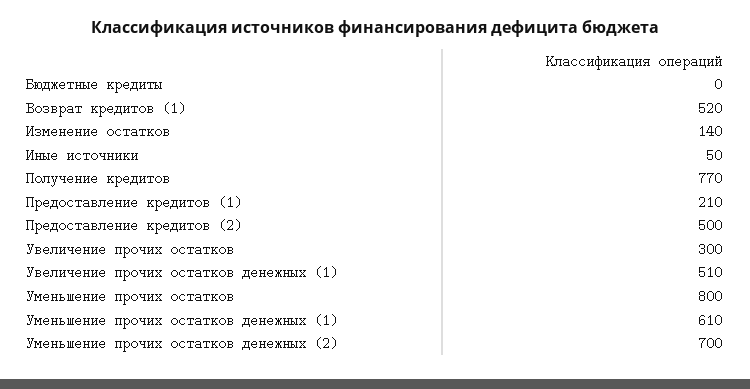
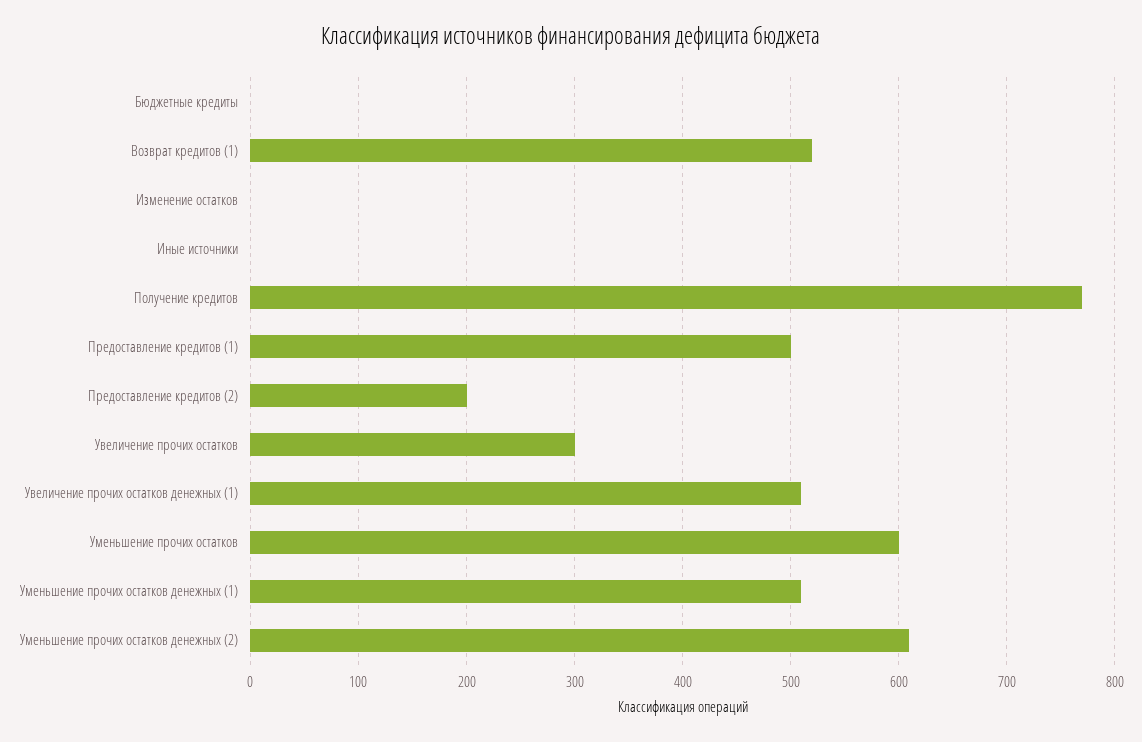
Изменение остатков: 140 -> 0
Иные источники: 50 -> 0
Предоставление кредитов (1): 210 -> 500
Предоставление кредитов (2): 500 -> 200
Уменьшение прочих остатков: 800 -> 600
Уменьшение прочих остатков денежных (1): 610 -> 510
Уменьшение прочих остатков денежных (2): 700 -> 610

